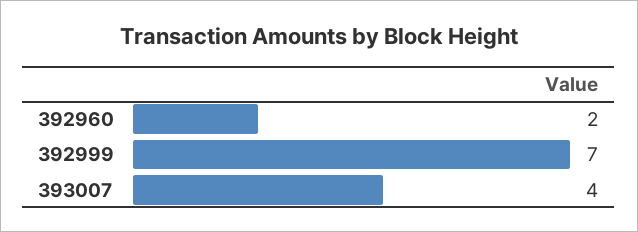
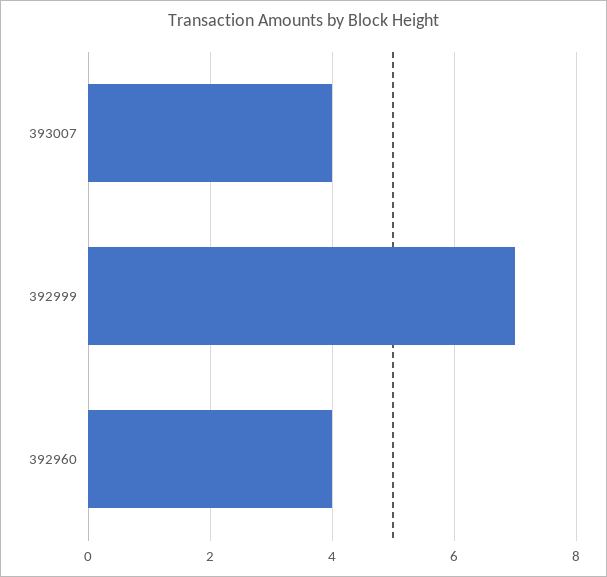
392960: 2 -> 4

